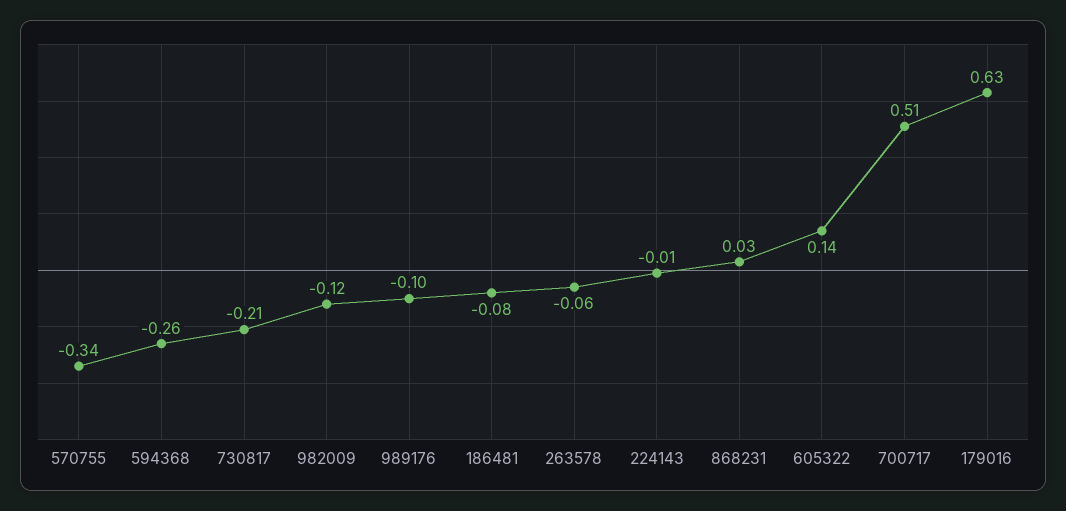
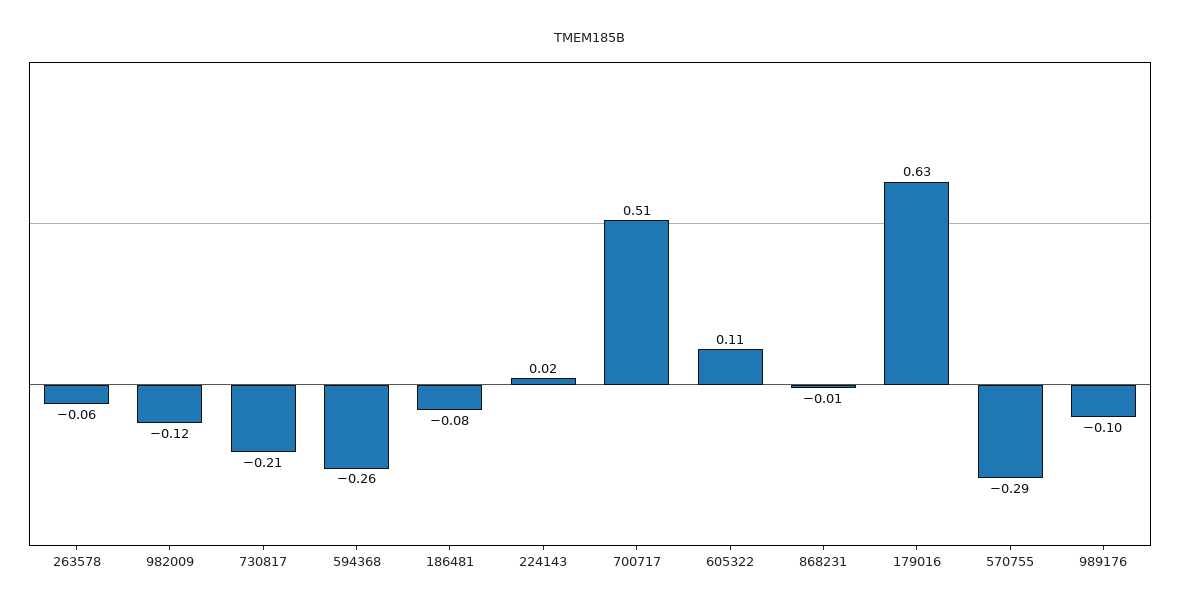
570755: -0.34 -> -0.29
224143: -0.01 -> 0.02
868231: 0.03 -> -0.01
605322: 0.14 -> 0.11

